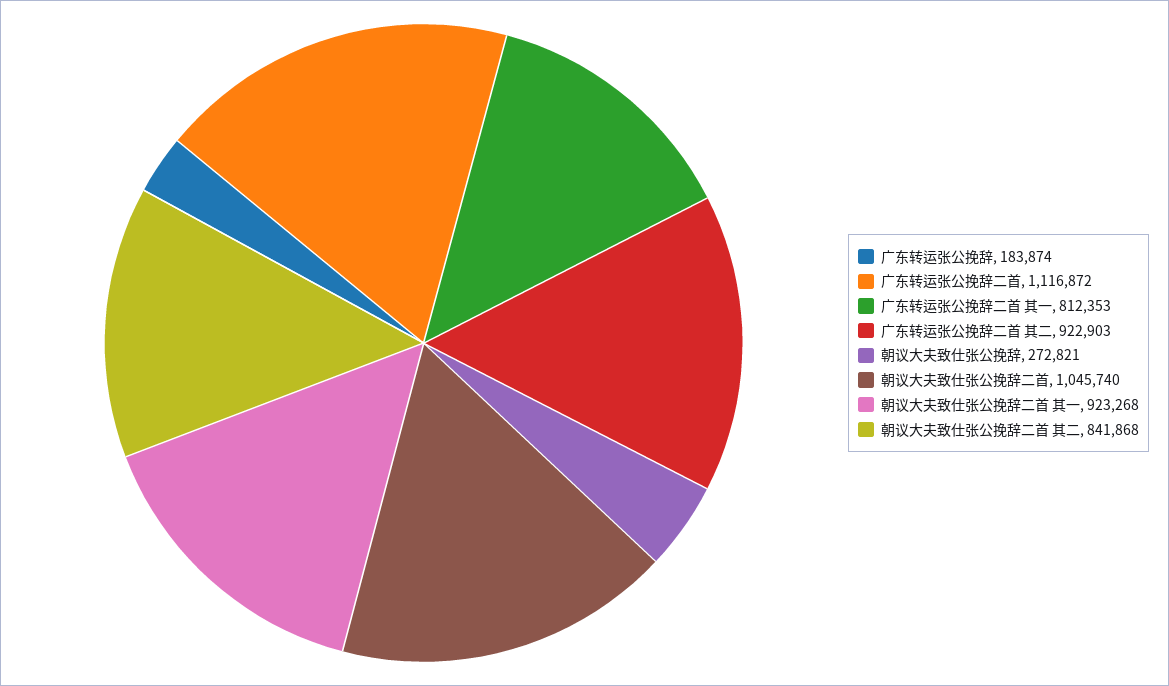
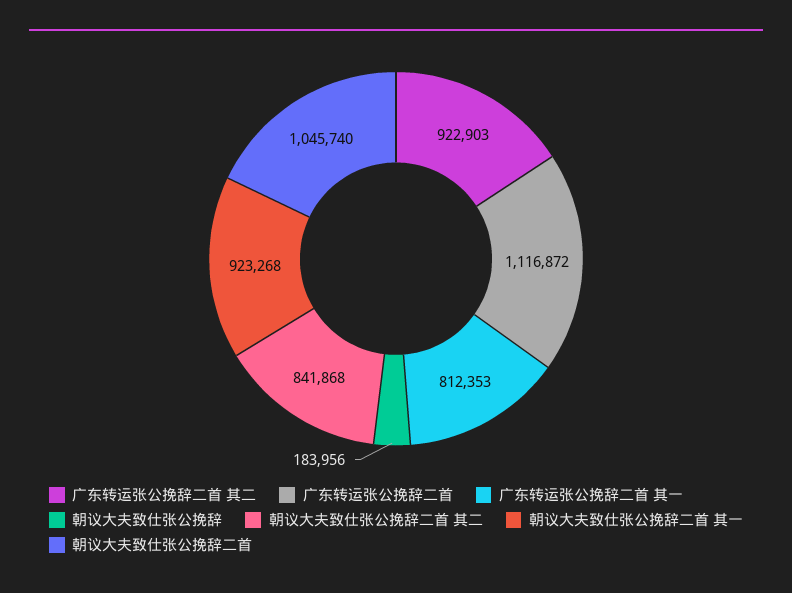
广东转运张公挽辞: 183874 -> none
朝议大夫致仕张公挽辞: 272821 -> 183956

